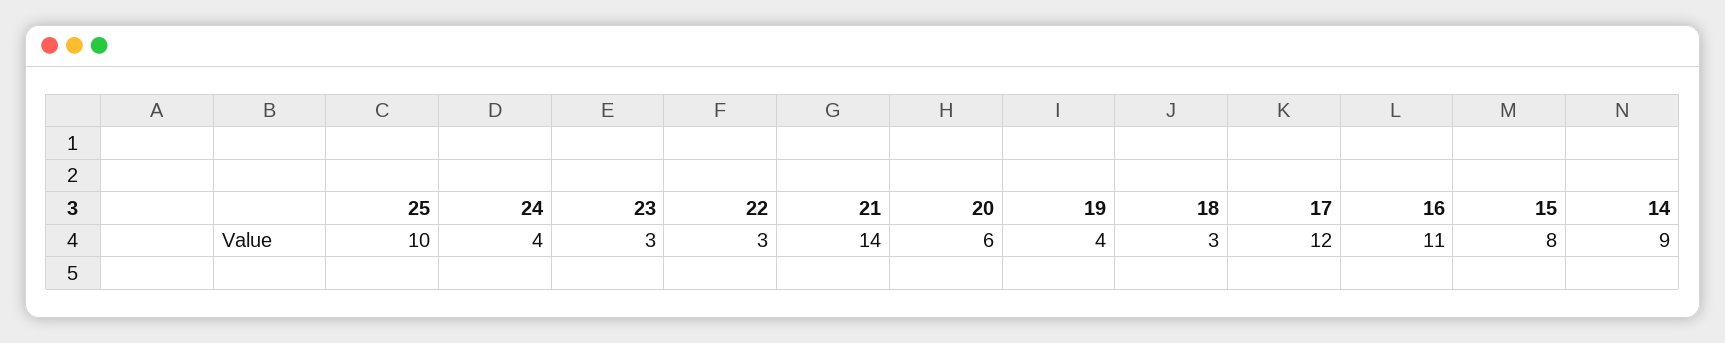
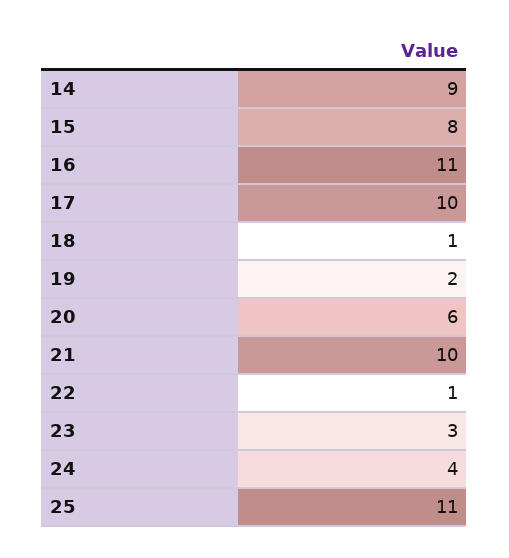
25: 10 -> 11
22: 3 -> 1
21: 14 -> 10
19: 4 -> 2
18: 3 -> 1
17: 12 -> 10

